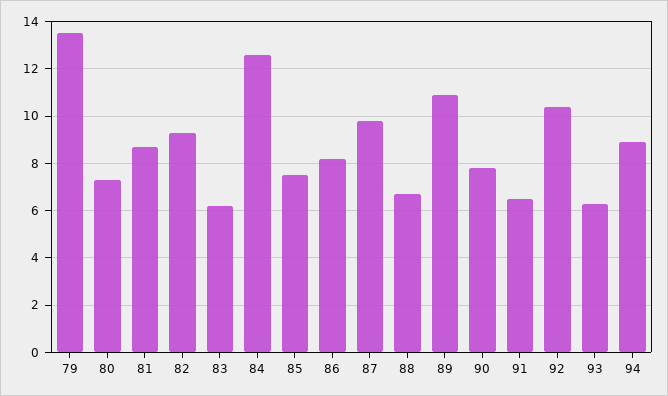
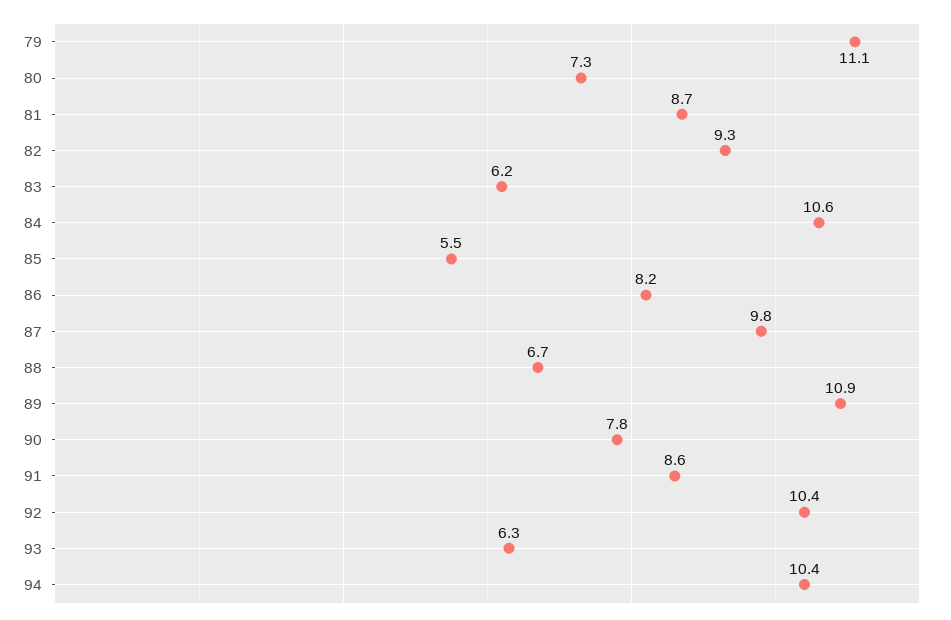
79: 13.5 -> 11.1
84: 12.5 -> 10.6
85: 7.5 -> 5.5
91: 6.5 -> 8.6
94: 9 -> 10.4

